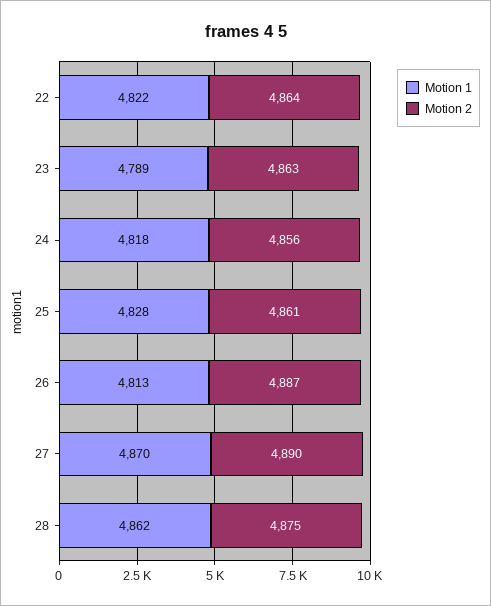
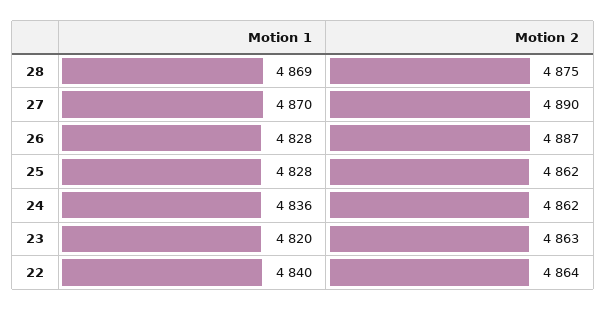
Motion 1, 22: 4822 -> 4840
Motion 1, 23: 4789 -> 4820
Motion 1, 24: 4818 -> 4836
Motion 2, 24: 4856 -> 4862
Motion 2, 25: 4861 -> 4862
Motion 1, 26: 4813 -> 4828
Motion 1, 28: 4862 -> 4869

